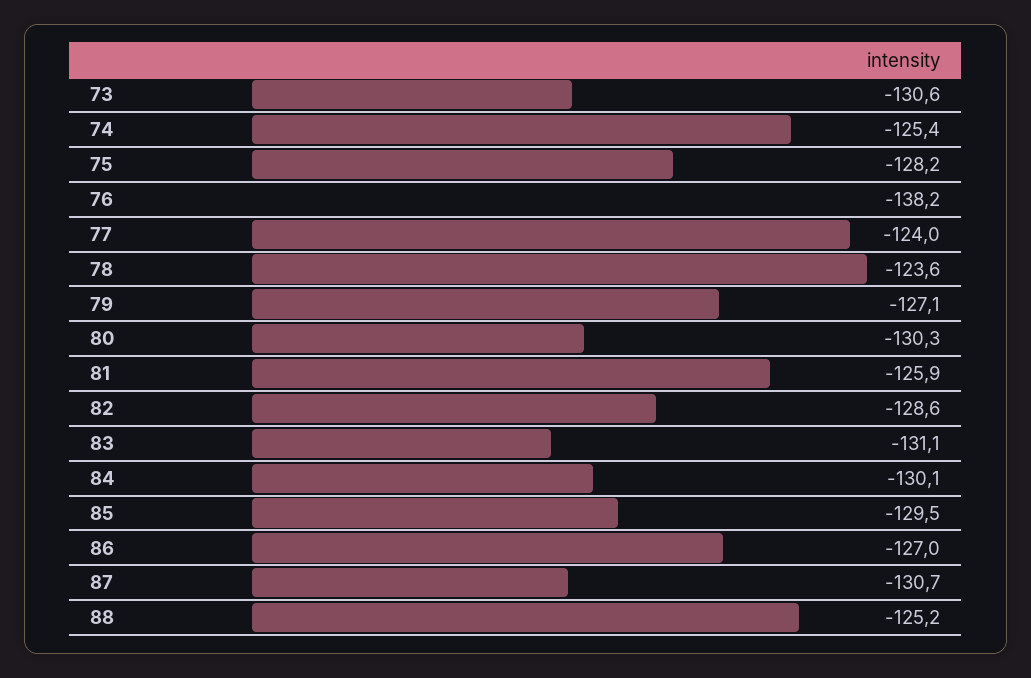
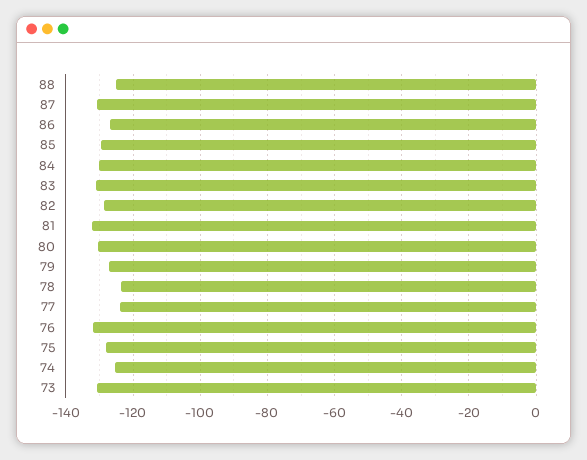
76: -138.2 -> -132
81: -125.9 -> -132

